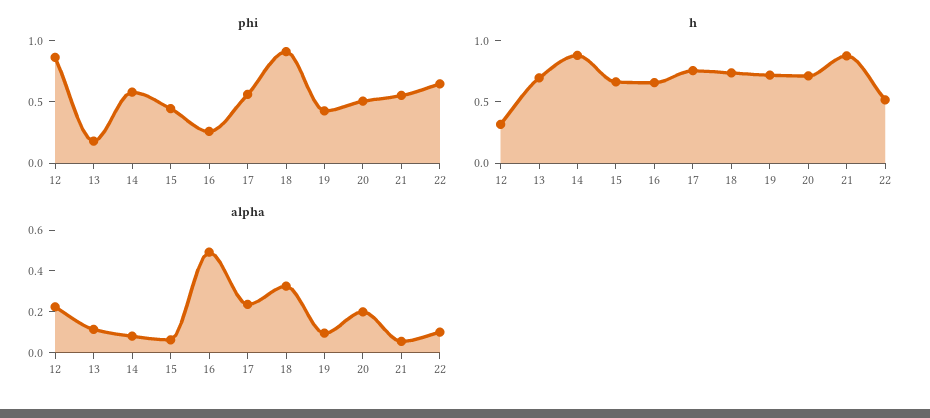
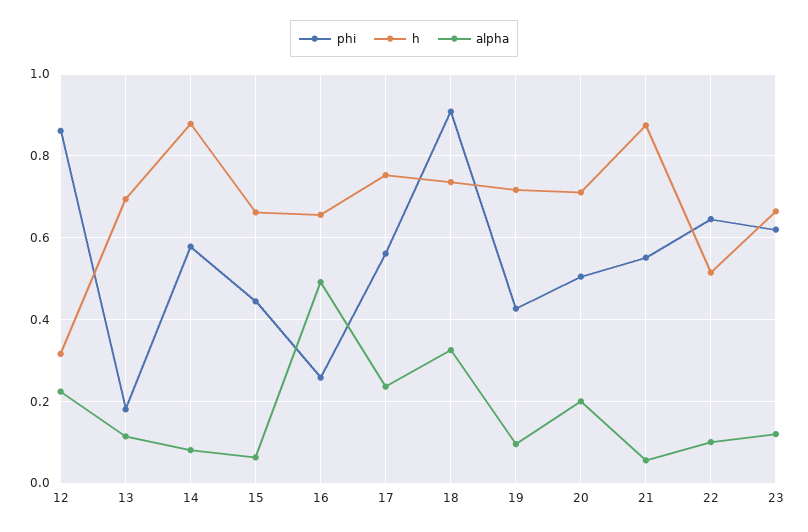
phi, 23: none -> 0.62
h, 23: none -> 0.66
alpha, 23: none -> 0.12

